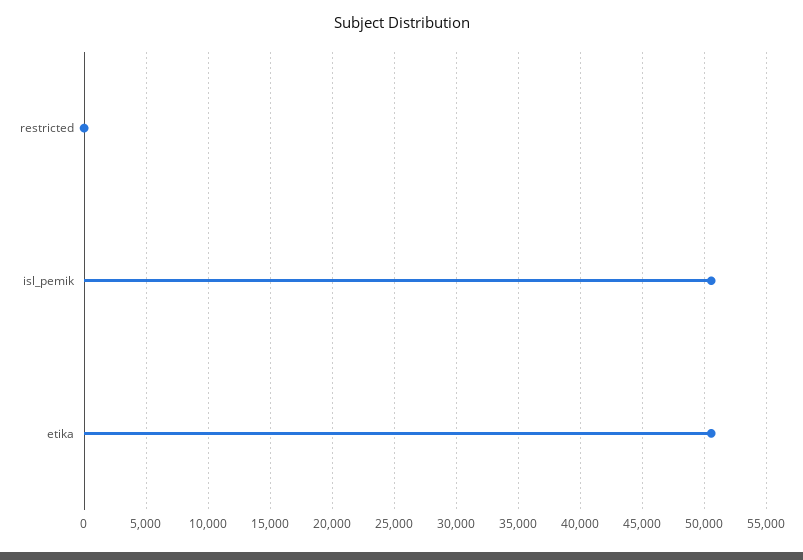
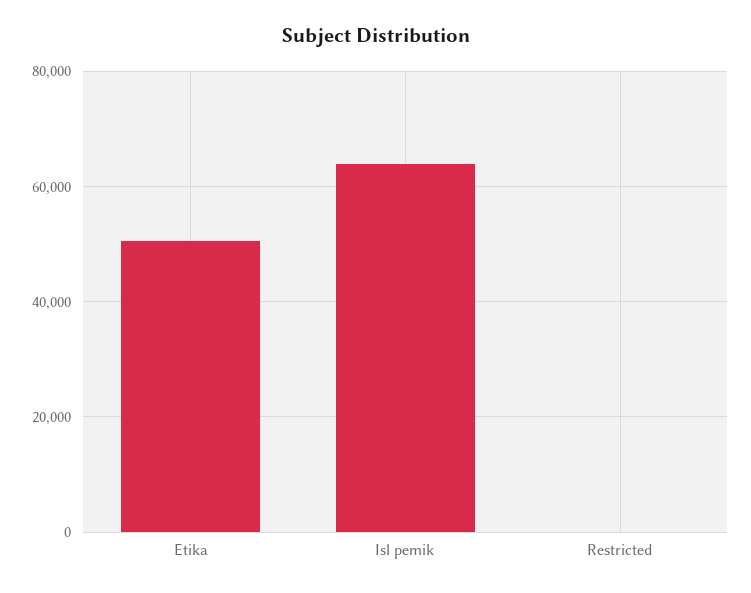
isl_pemik: 50500 -> 64000

